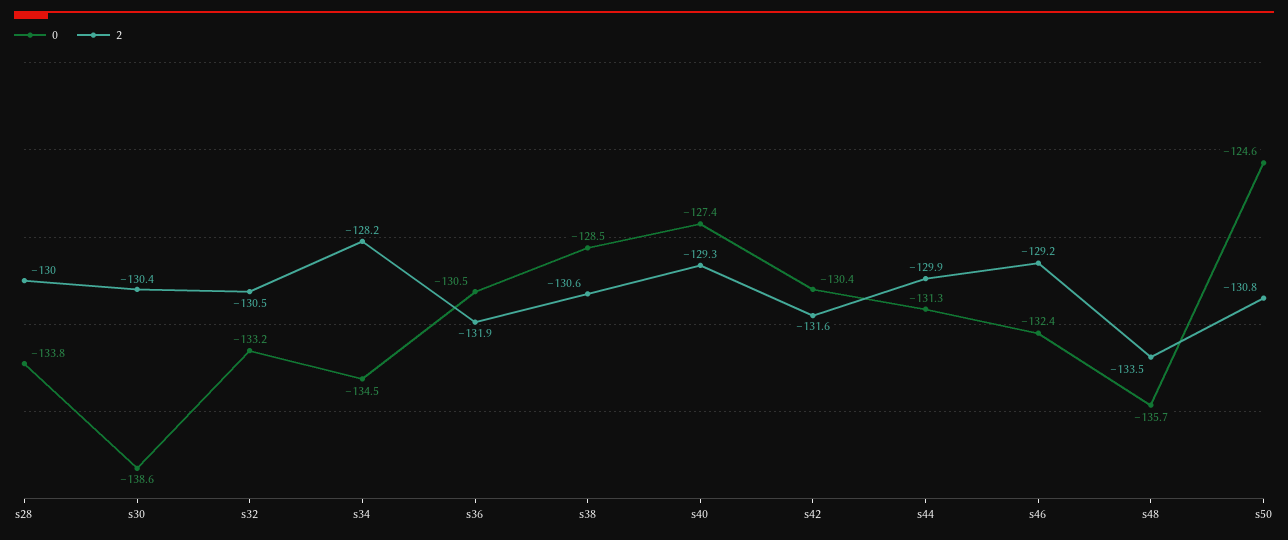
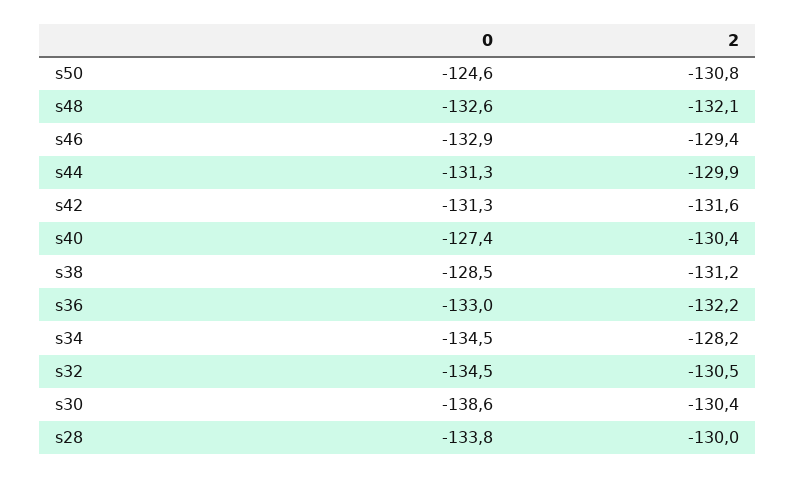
0, s32: -133.2 -> -134.5
0, s36: -130.5 -> -133
2, s36: -131.9 -> -132.2
2, s38: -130.6 -> -131.2
2, s40: -129.3 -> -130.4
0, s42: -130.4 -> -131.3
0, s46: -132.4 -> -132.9
2, s46: -129.2 -> -129.4
0, s48: -135.7 -> -132.6
2, s48: -133.5 -> -132.1

